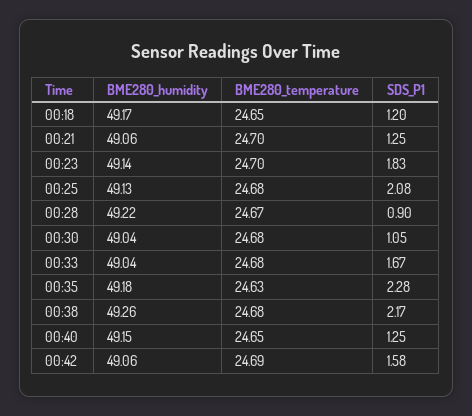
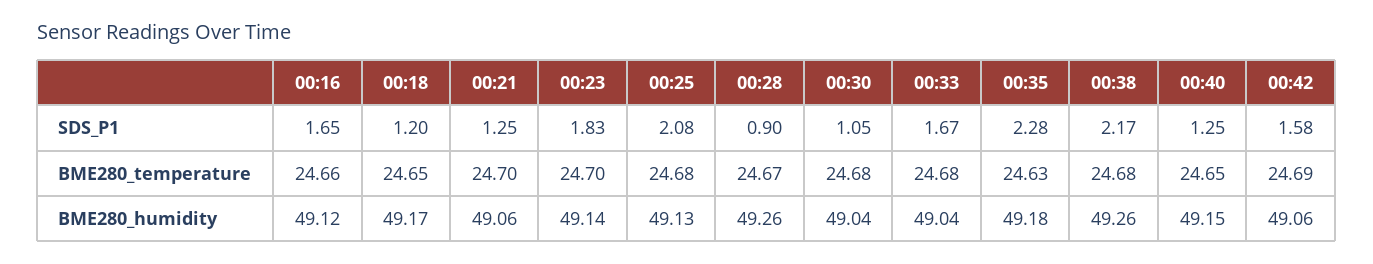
BME280_humidity, 00:28: 49.22 -> 49.26
SDS_P1, 00:16: none -> 1.65
BME280_temperature, 00:16: none -> 24.66
BME280_humidity, 00:16: none -> 49.12

